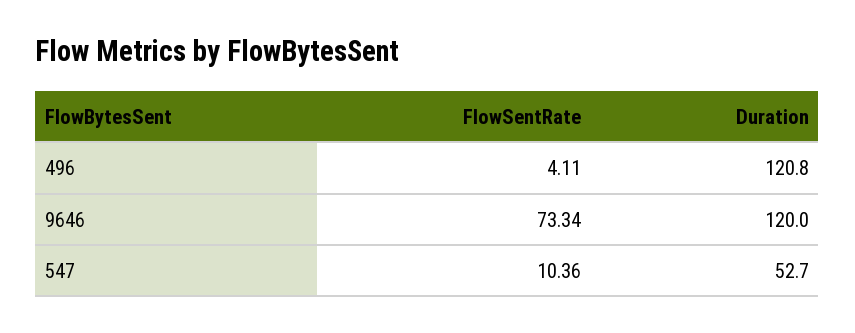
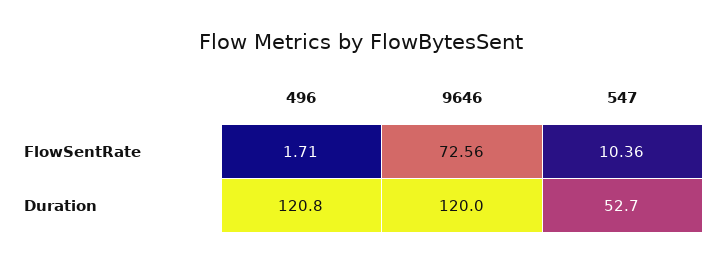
FlowSentRate, 496: 4.11 -> 1.71
FlowSentRate, 9646: 73.34 -> 72.56

